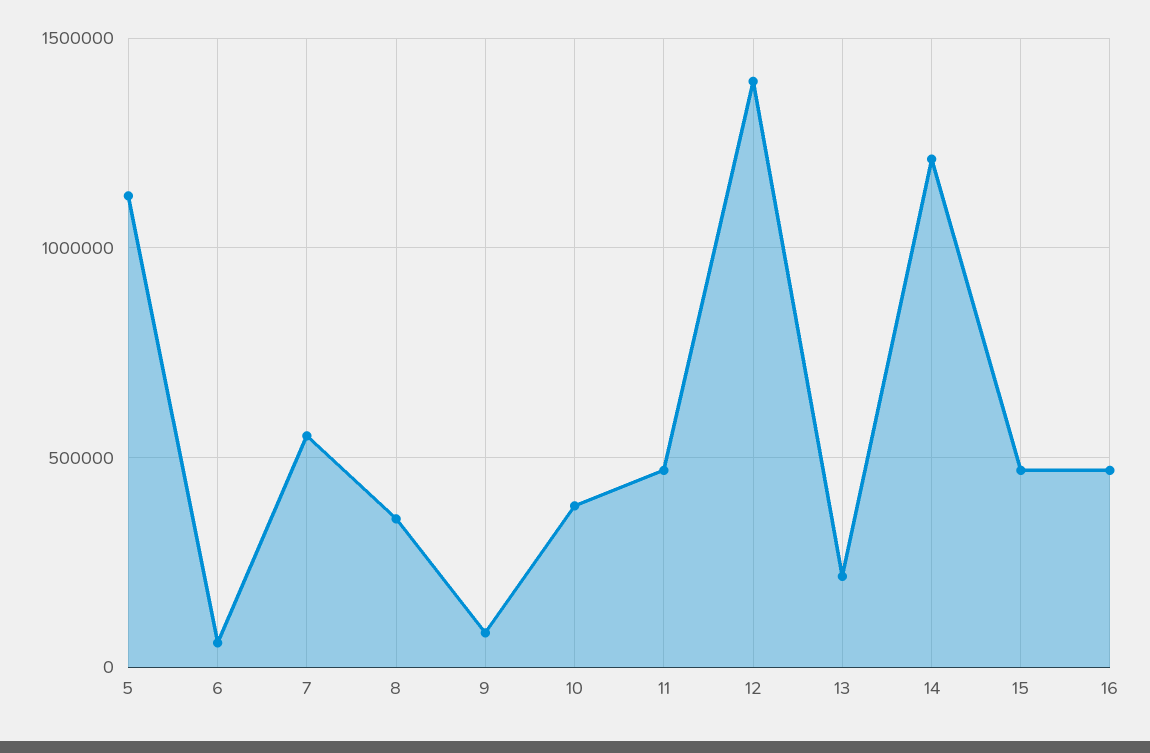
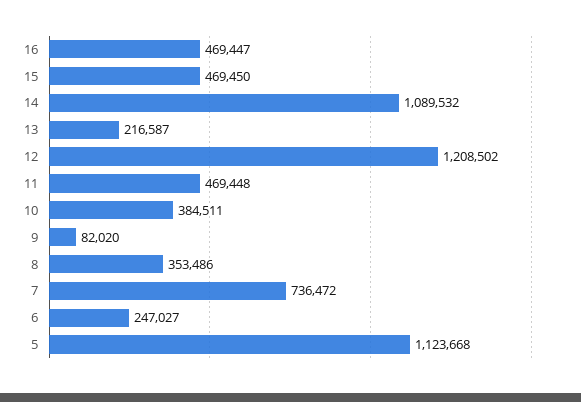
6: 50000 -> 247027
7: 550000 -> 736472
12: 1400000 -> 1208502
14: 1200000 -> 1089532

